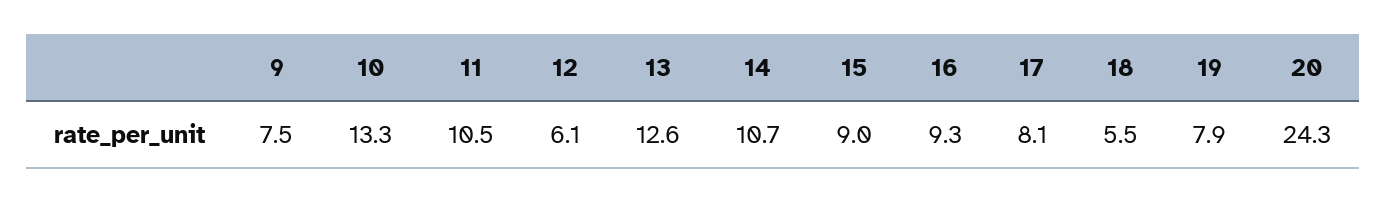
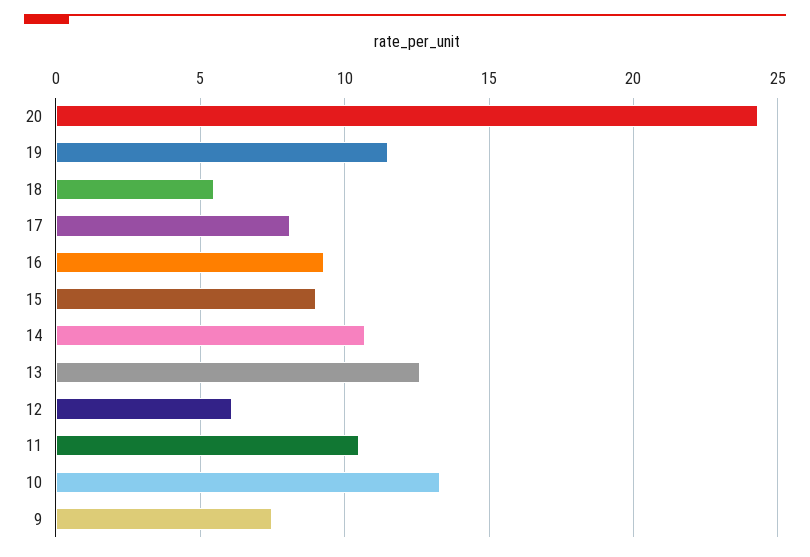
19: 7.9 -> 11.5

